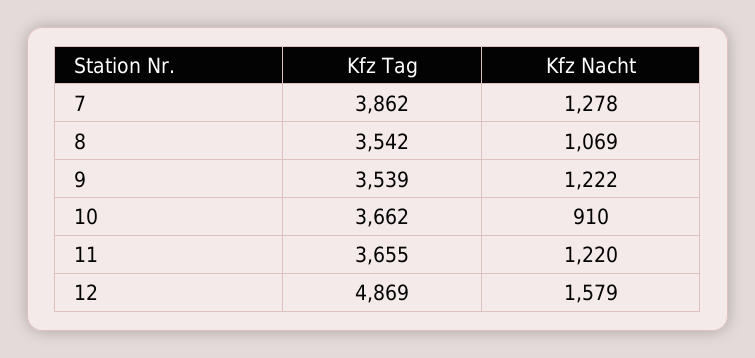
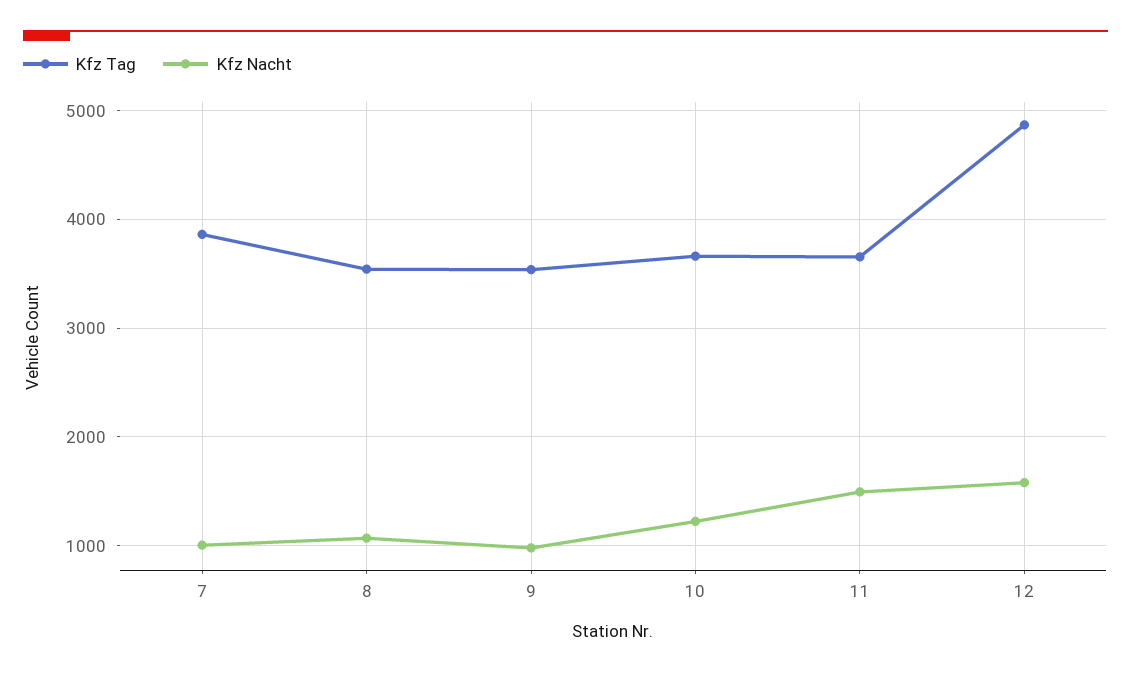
Kfz Nacht, 7: 1278 -> 1000
Kfz Nacht, 9: 1222 -> 1000
Kfz Nacht, 10: 910 -> 1200
Kfz Nacht, 11: 1220 -> 1500

